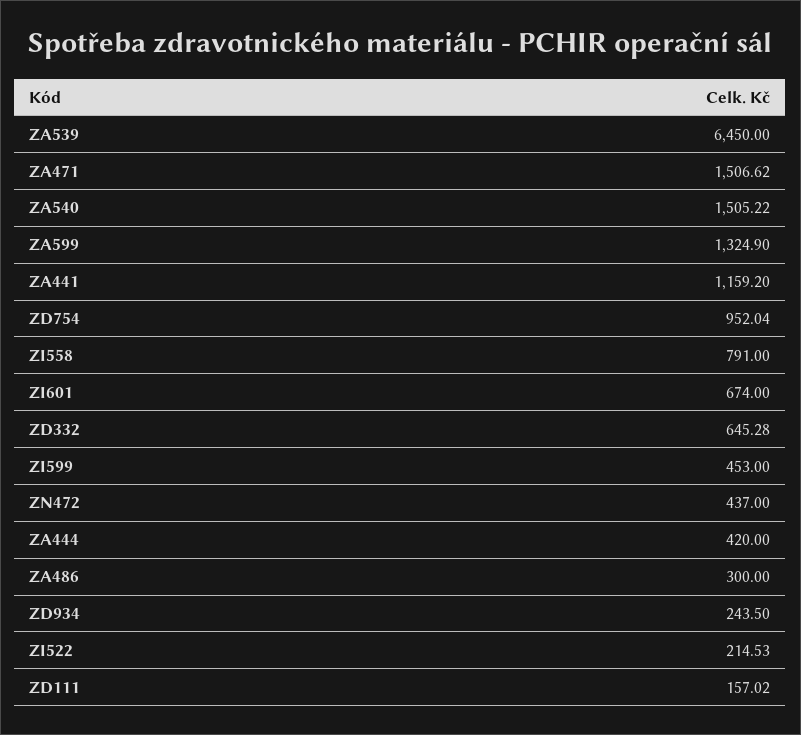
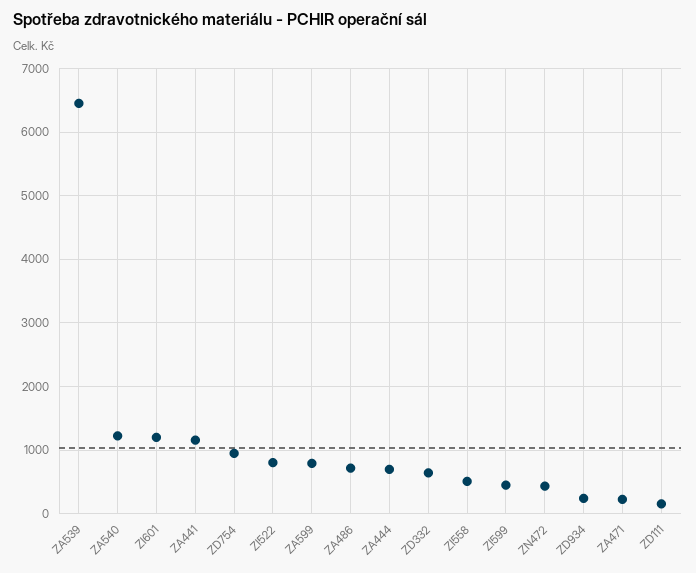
ZA471: 1506.62 -> 200
ZA540: 1505.22 -> 1200
ZA599: 1324.9 -> 800
ZI558: 791 -> 500
ZI601: 674 -> 1200
ZA444: 420 -> 700
ZA486: 300 -> 700
ZI522: 214.53 -> 800

